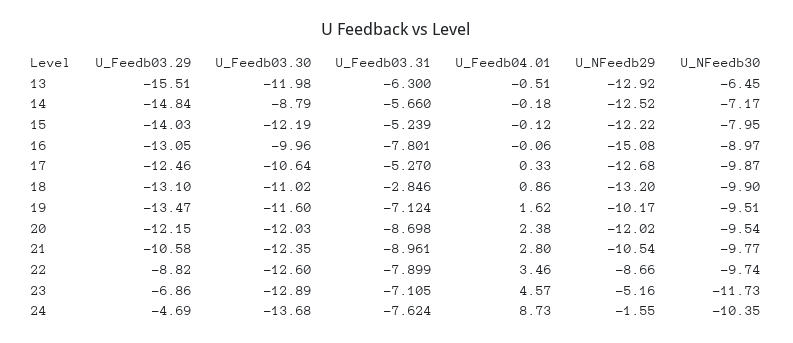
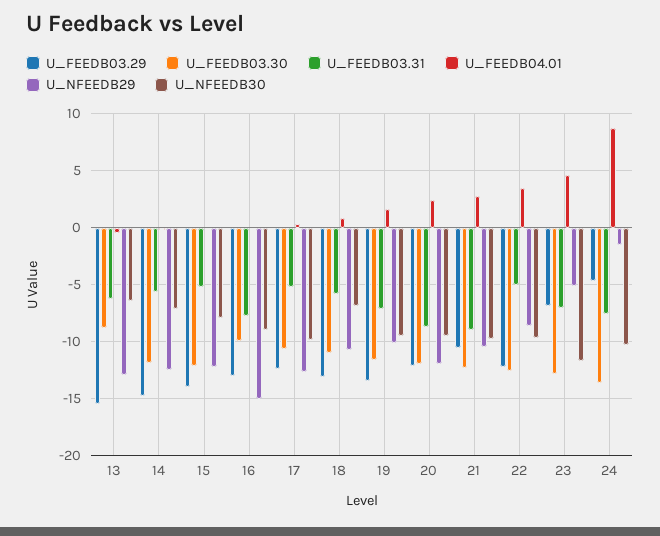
U_Feedb03.30, 13: -11.98 -> -9
U_Feedb03.30, 14: -8.79 -> -12
U_Feedb03.31, 18: -2.846 -> -6
U_NFeedb29, 18: -13.2 -> -11
U_NFeedb30, 18: -9.9 -> -7
U_Feedb03.29, 22: -8.82 -> -12
U_Feedb03.31, 22: -7.899 -> -5

